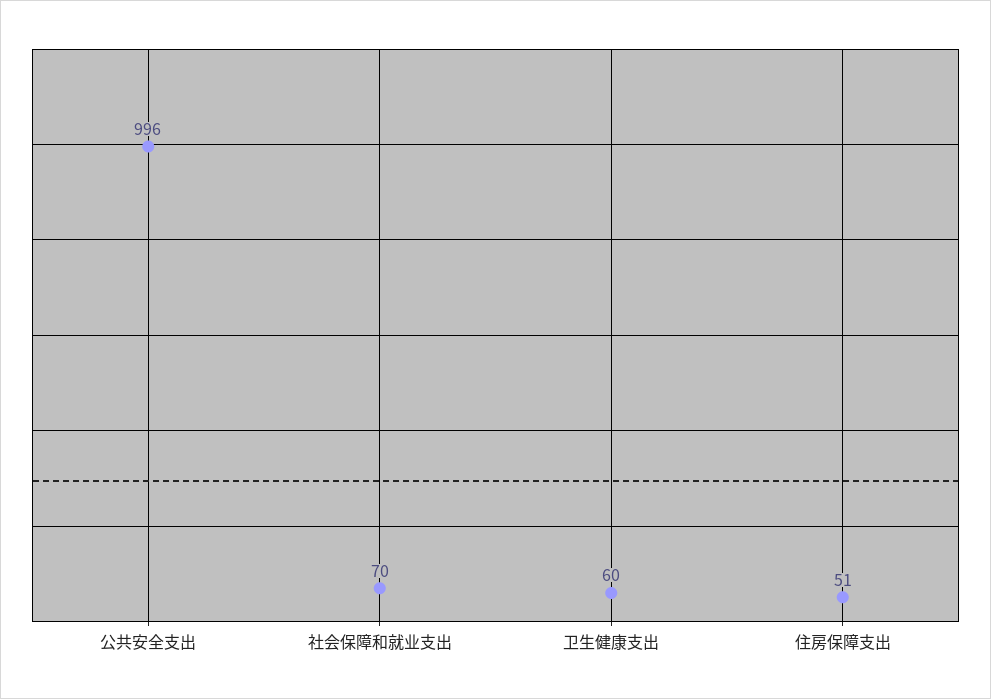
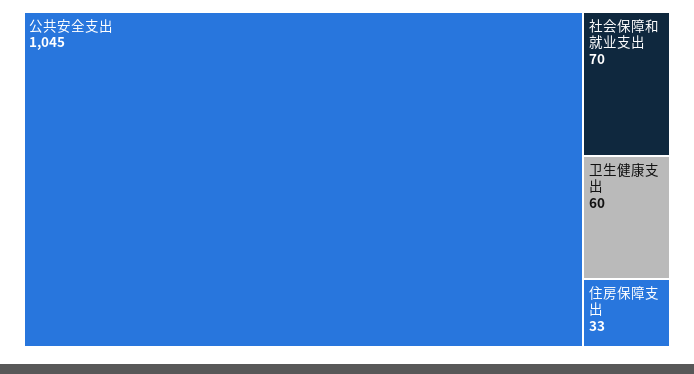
公共安全支出: 996 -> 1045
住房保障支出: 51 -> 33

